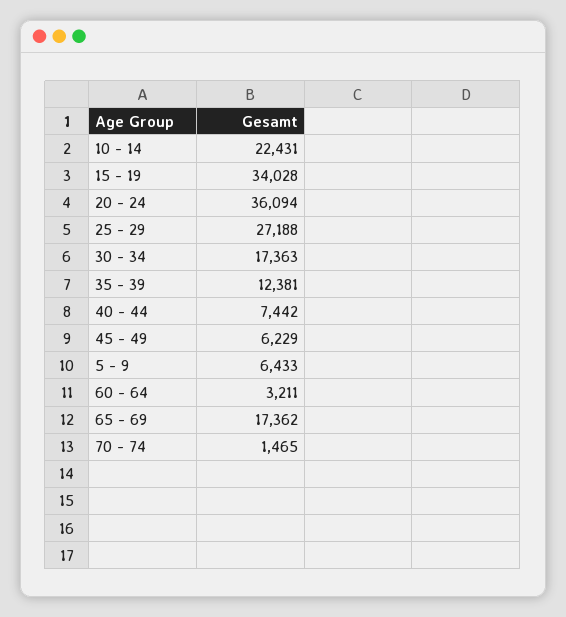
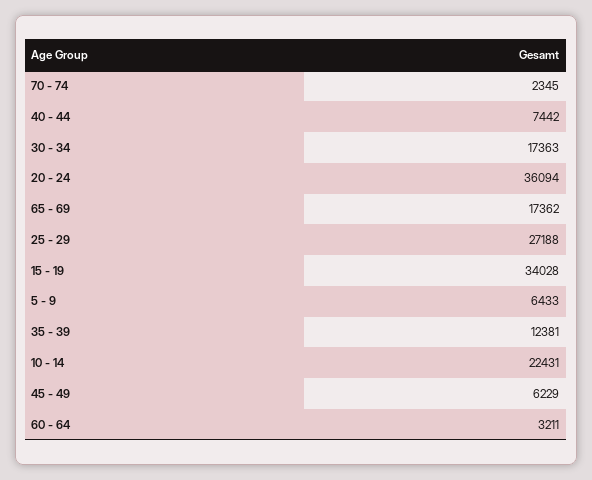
70 - 74: 1465 -> 2345

